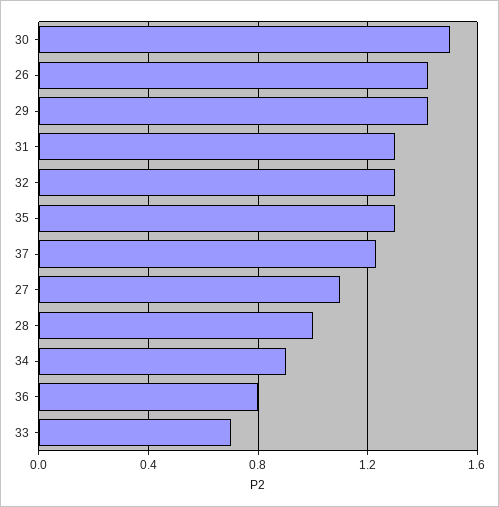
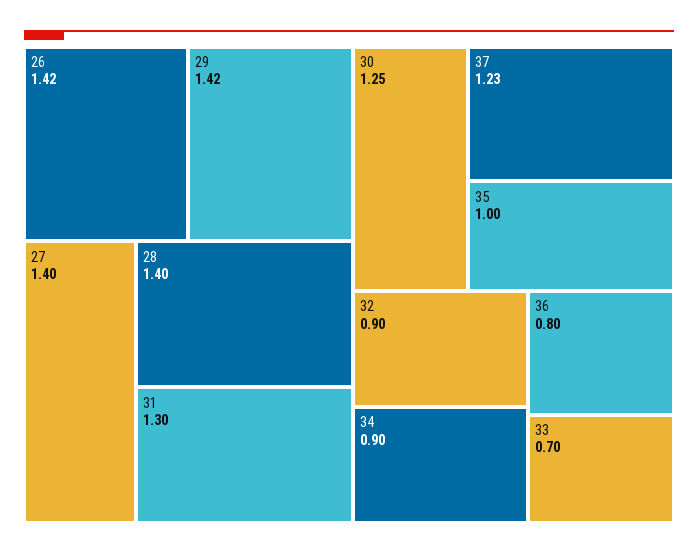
30: 1.5 -> 1.25
32: 1.3 -> 0.9
35: 1.3 -> 1
27: 1.1 -> 1.4
28: 1 -> 1.4

